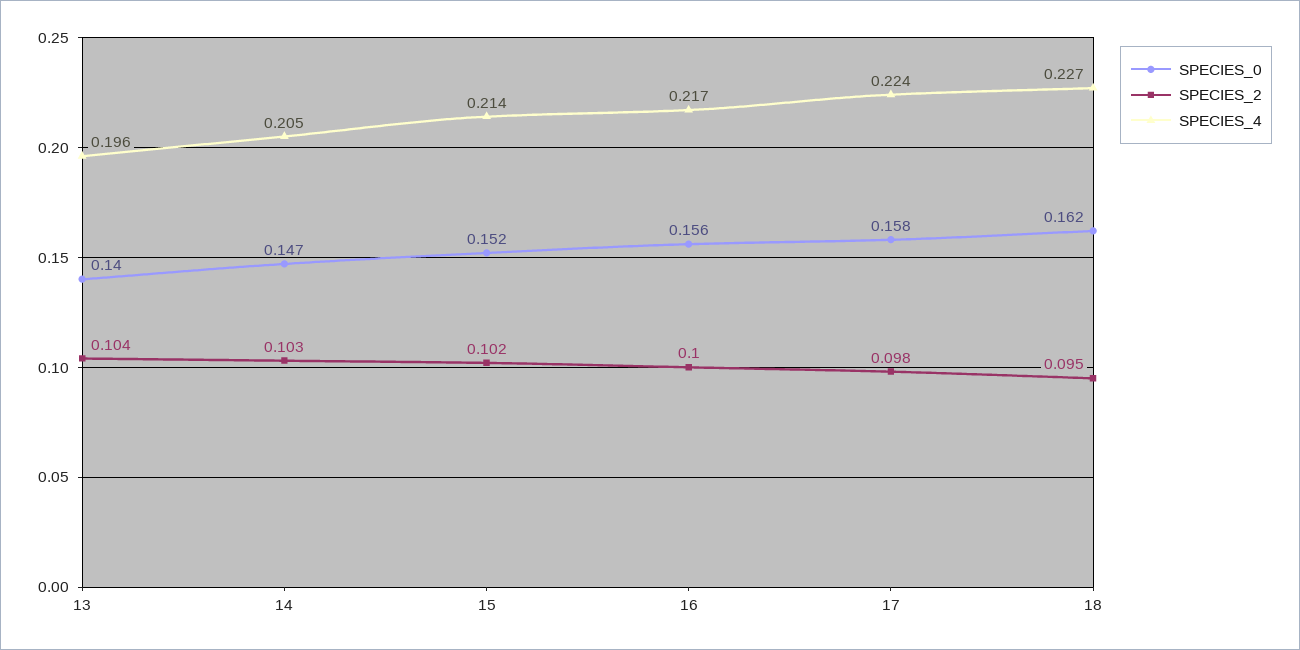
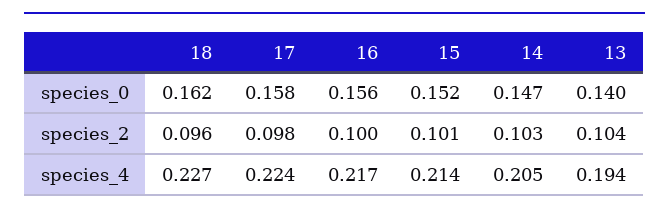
SPECIES_4, 13: 0.196 -> 0.194
SPECIES_2, 15: 0.102 -> 0.101
SPECIES_2, 18: 0.095 -> 0.096

